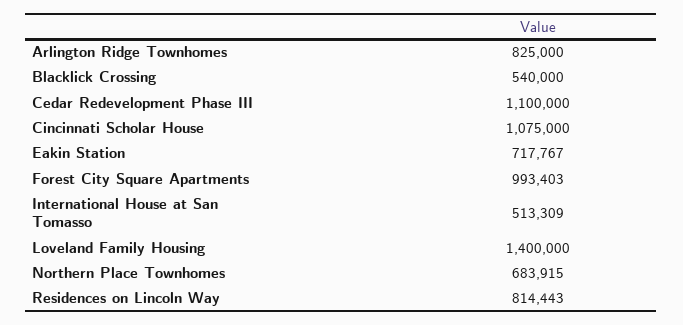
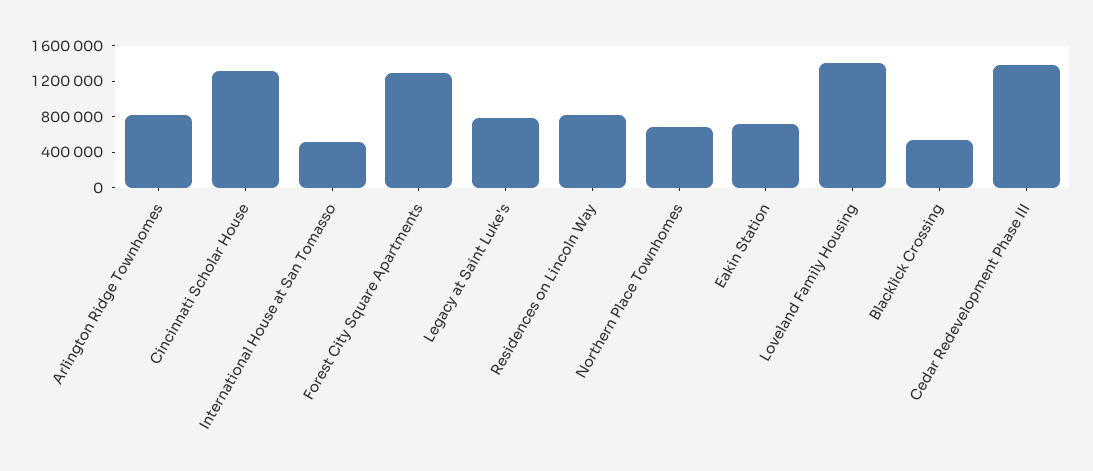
Cedar Redevelopment Phase III: 1100000 -> 1400000
Cincinnati Scholar House: 1075000 -> 1300000
Forest City Square Apartments: 993403 -> 1300000
Legacy at Saint Luke's: none -> 800000

